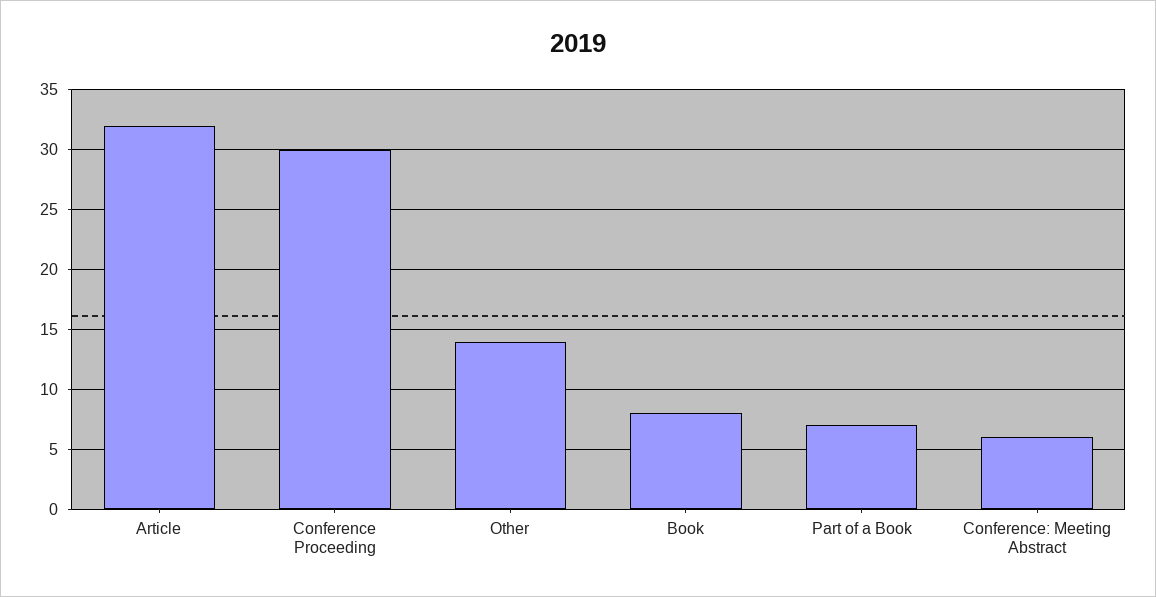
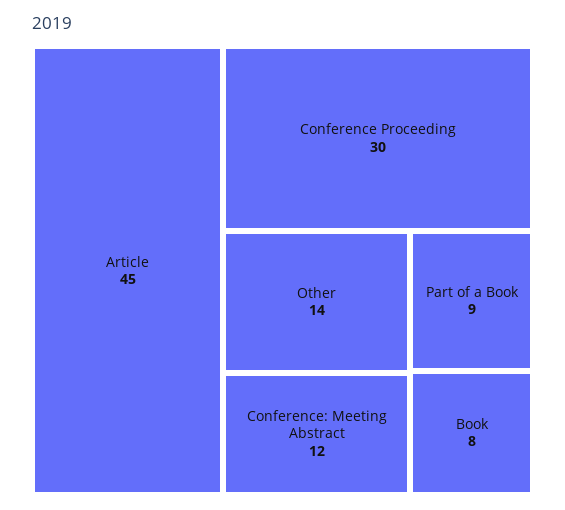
Article: 32 -> 45
Part of a Book: 7 -> 9
Conference: Meeting Abstract: 6 -> 12

